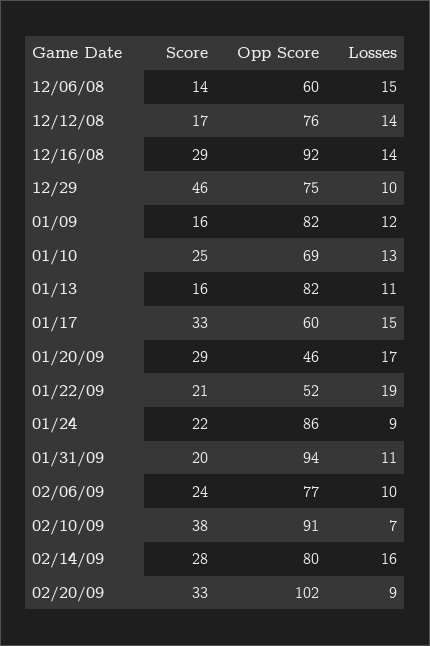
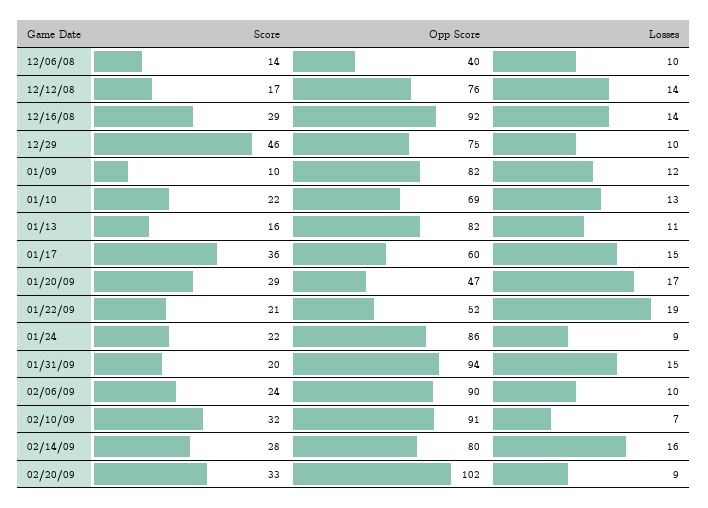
Opp Score, 12/06/08: 60 -> 40
Losses, 12/06/08: 15 -> 10
Score, 01/09: 16 -> 10
Score, 01/10: 25 -> 22
Score, 01/17: 33 -> 36
Opp Score, 01/20/09: 46 -> 47
Losses, 01/31/09: 11 -> 15
Opp Score, 02/06/09: 77 -> 90
Score, 02/10/09: 38 -> 32

